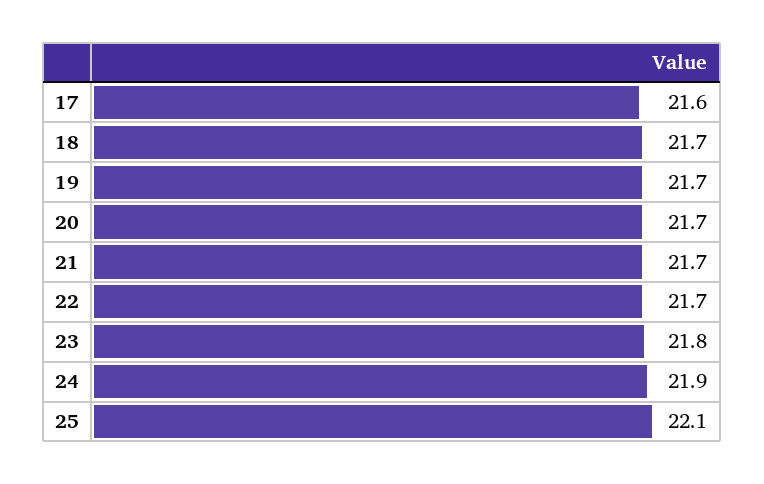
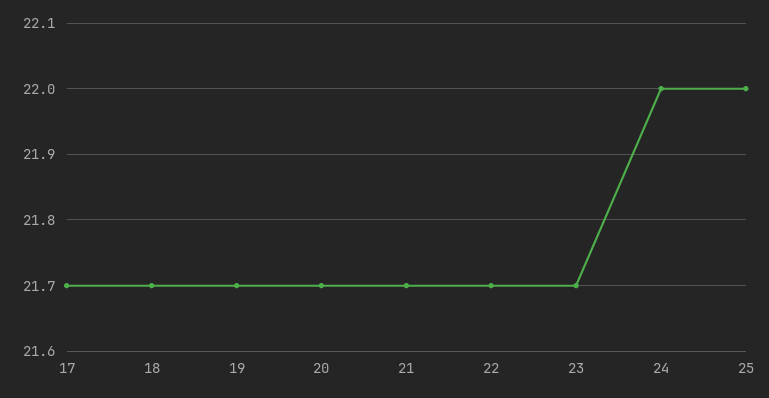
17: 21.6 -> 21.7
23: 21.8 -> 21.7
24: 21.9 -> 22
25: 22.1 -> 22

